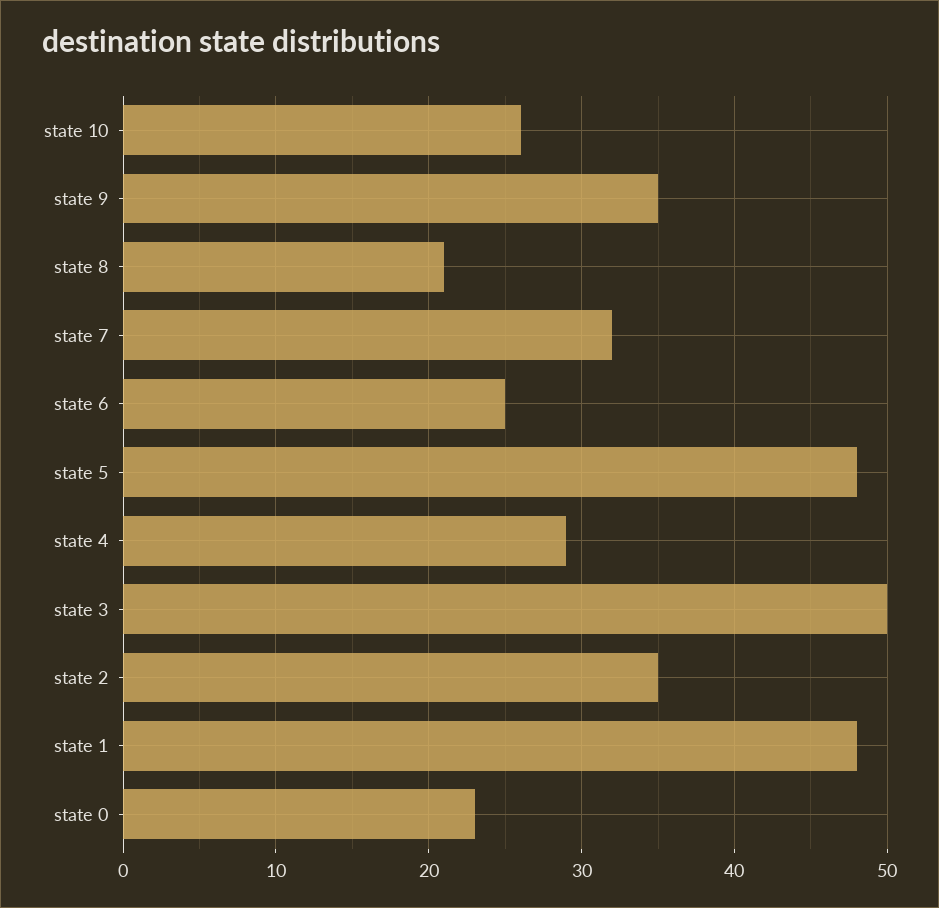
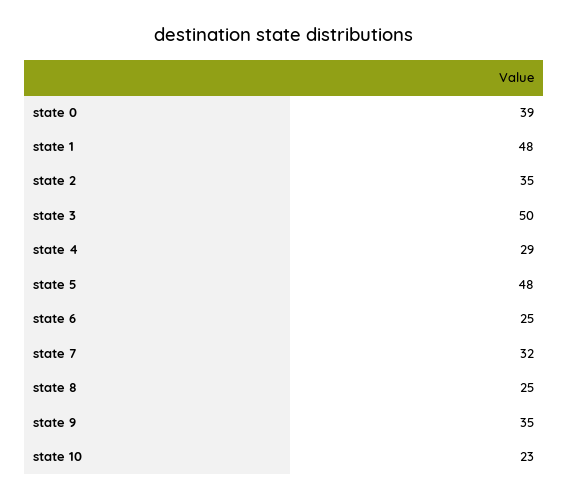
state 10: 26 -> 23
state 8: 21 -> 25
state 0: 23 -> 39

